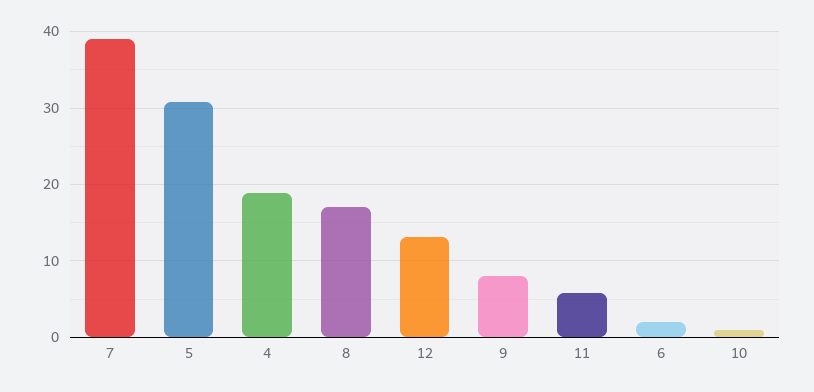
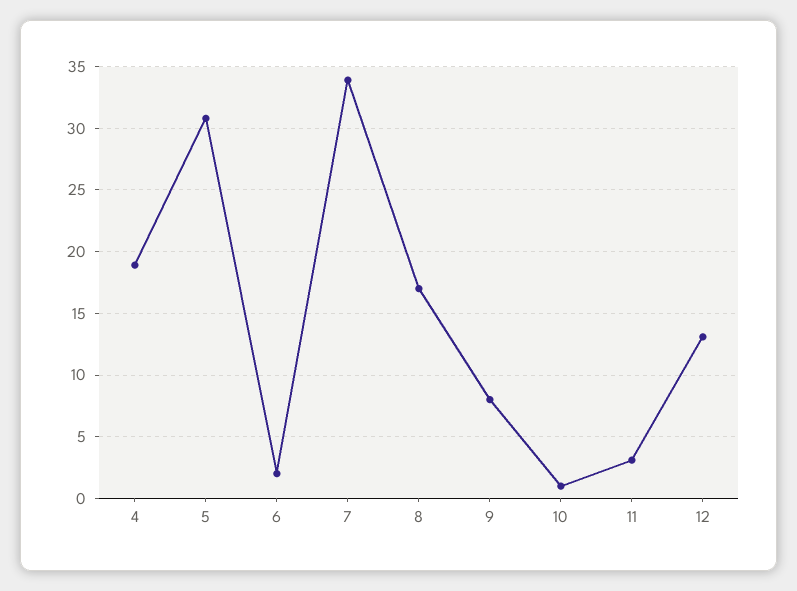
7: 39 -> 34
11: 6 -> 3

